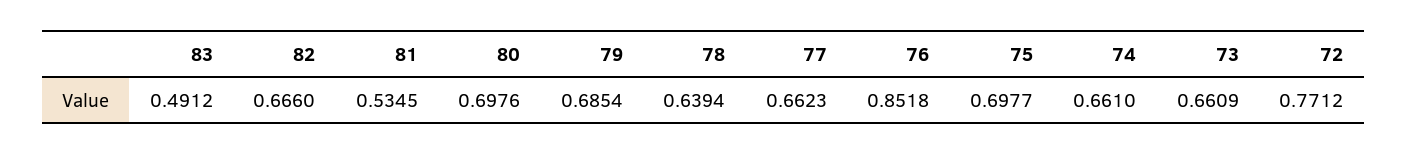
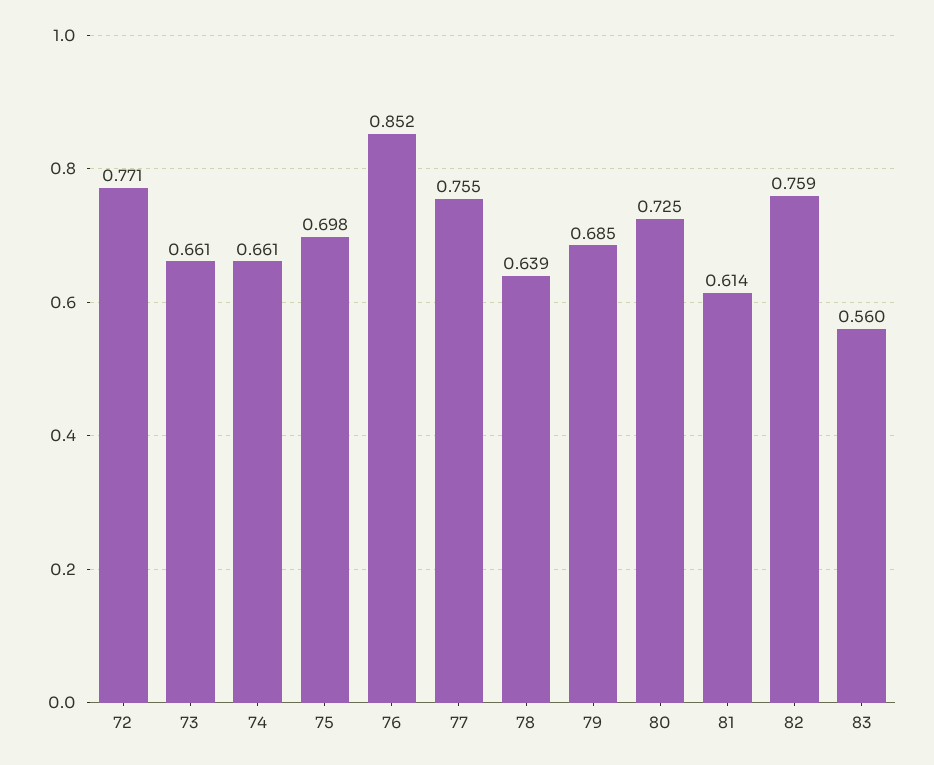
83: 0.4912 -> 0.56
82: 0.666 -> 0.759
81: 0.5345 -> 0.614
80: 0.6976 -> 0.725
77: 0.6623 -> 0.755

